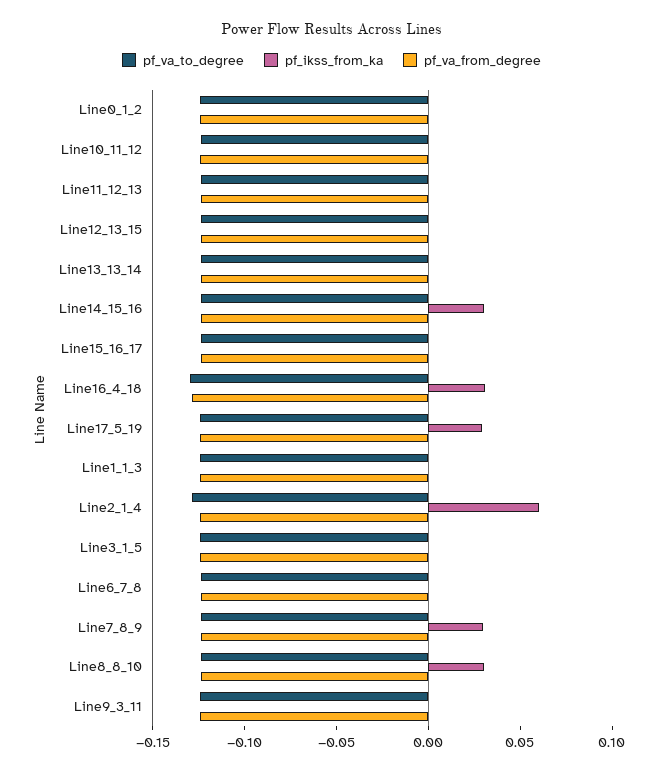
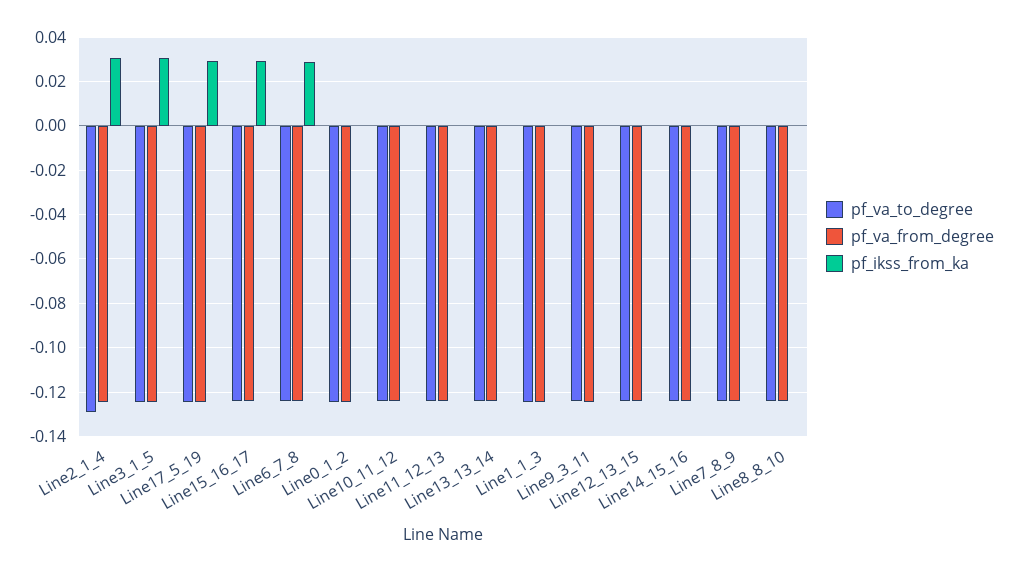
pf_ikss_from_ka, Line14_15_16: 0.03 -> 0
pf_ikss_from_ka, Line15_16_17: 0 -> 0.03
pf_va_to_degree, Line16_4_18: -0.13 -> none
pf_ikss_from_ka, Line16_4_18: 0.03 -> none
pf_va_from_degree, Line16_4_18: -0.13 -> none
pf_ikss_from_ka, Line2_1_4: 0.06 -> 0.03
pf_ikss_from_ka, Line3_1_5: 0 -> 0.03
pf_ikss_from_ka, Line6_7_8: 0 -> 0.03
pf_ikss_from_ka, Line7_8_9: 0.03 -> 0
pf_ikss_from_ka, Line8_8_10: 0.03 -> 0

